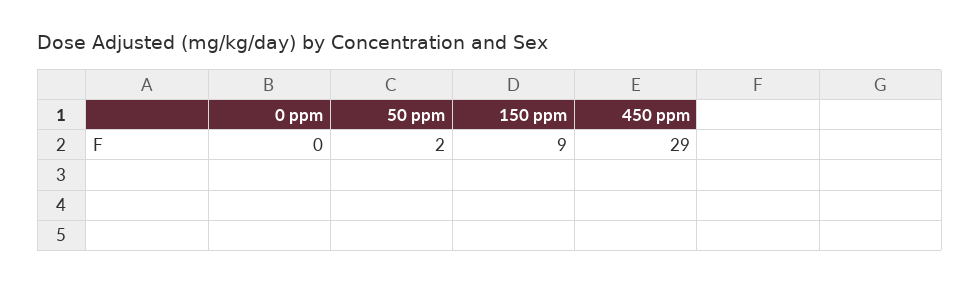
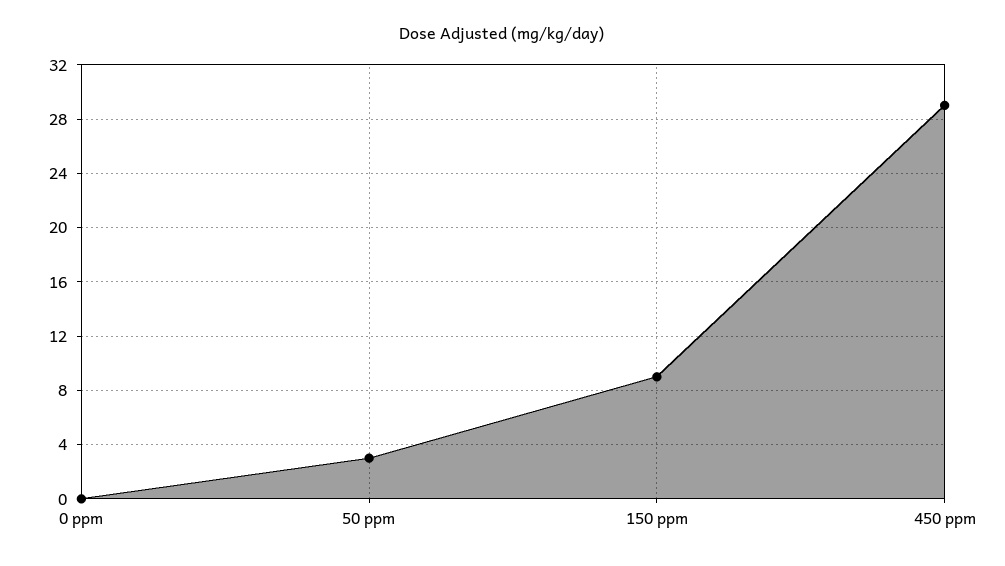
50 ppm: 2 -> 3

